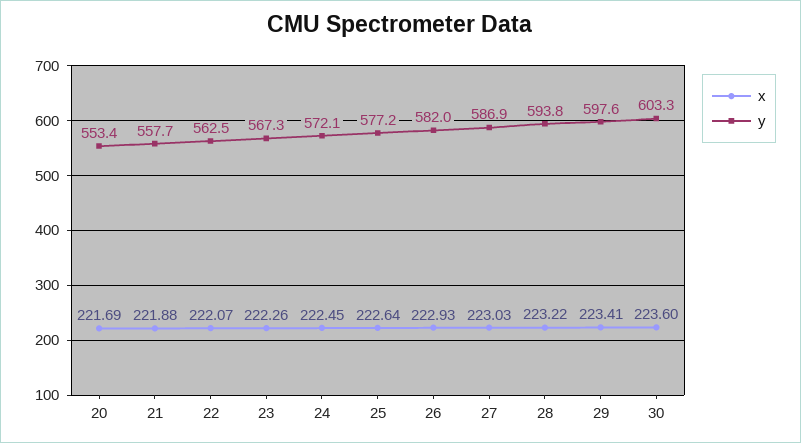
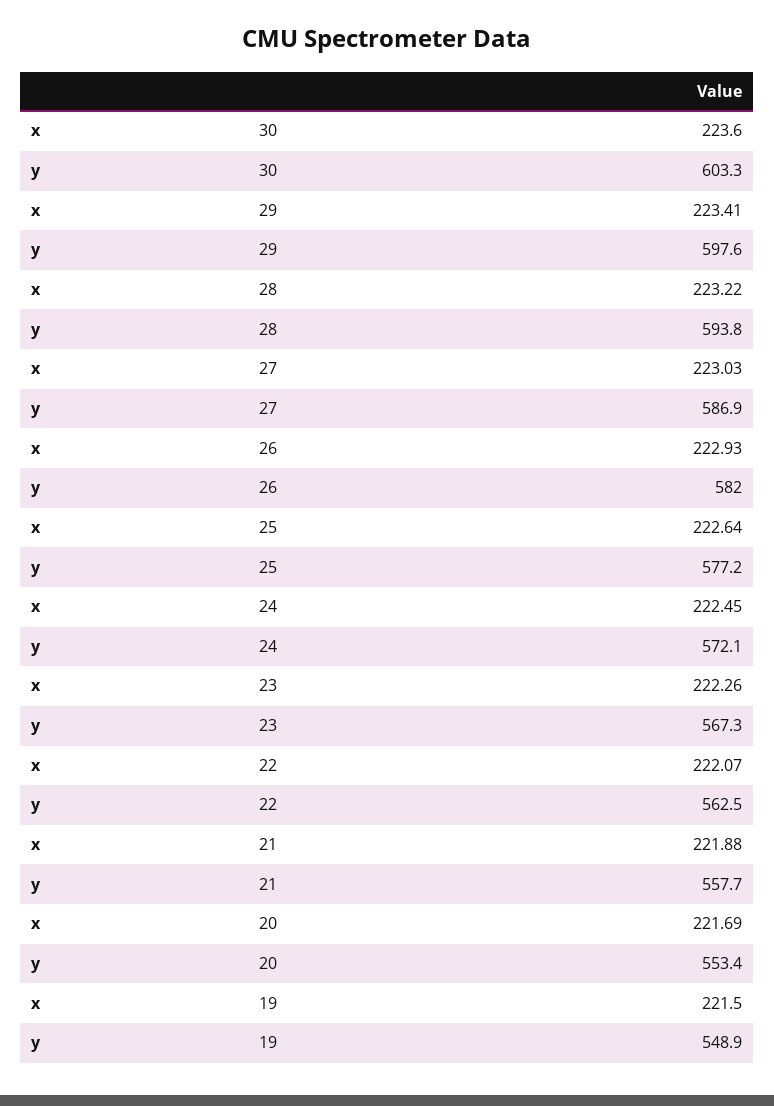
x, 19: none -> 221.5
y, 19: none -> 548.9

